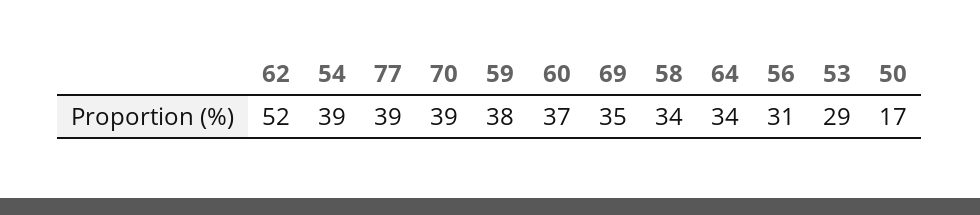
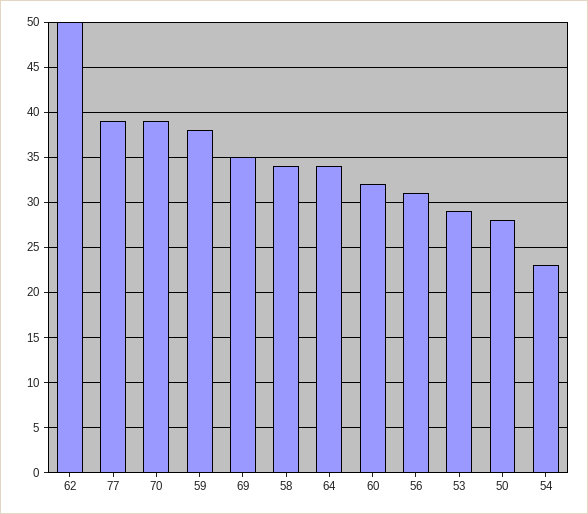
62: 52 -> 50
54: 39 -> 23
60: 37 -> 32
50: 17 -> 28

